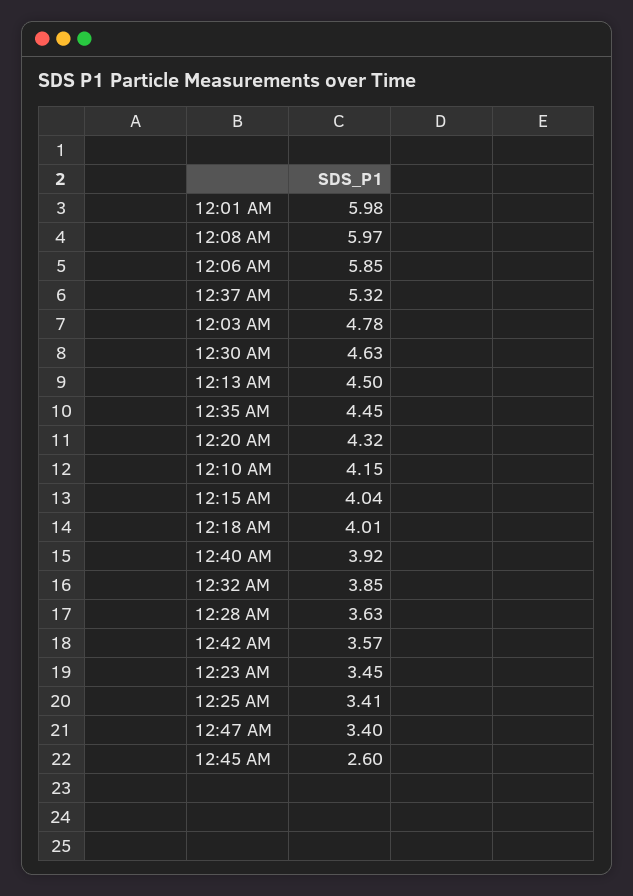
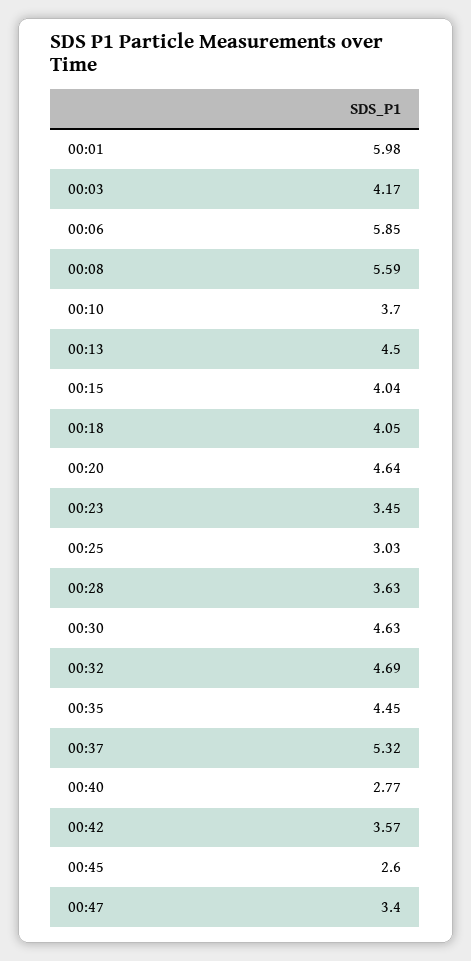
12:08 AM: 5.97 -> 5.59
12:03 AM: 4.78 -> 4.17
12:20 AM: 4.32 -> 4.64
12:10 AM: 4.15 -> 3.7
12:18 AM: 4.01 -> 4.05
12:40 AM: 3.92 -> 2.77
12:32 AM: 3.85 -> 4.69
12:25 AM: 3.41 -> 3.03

